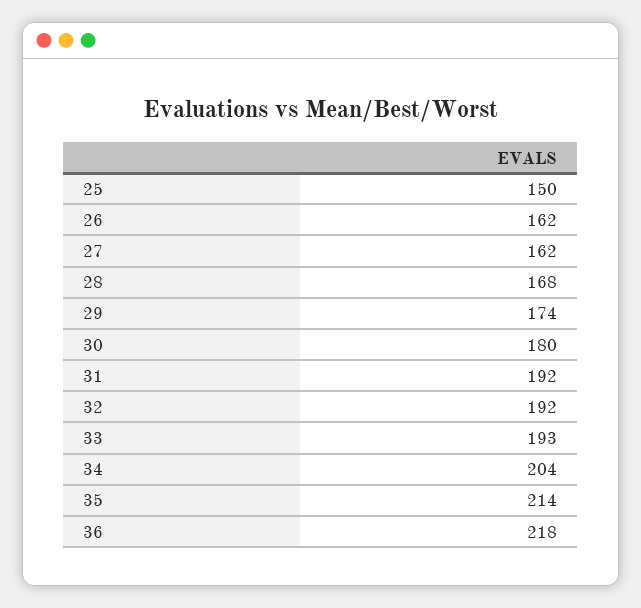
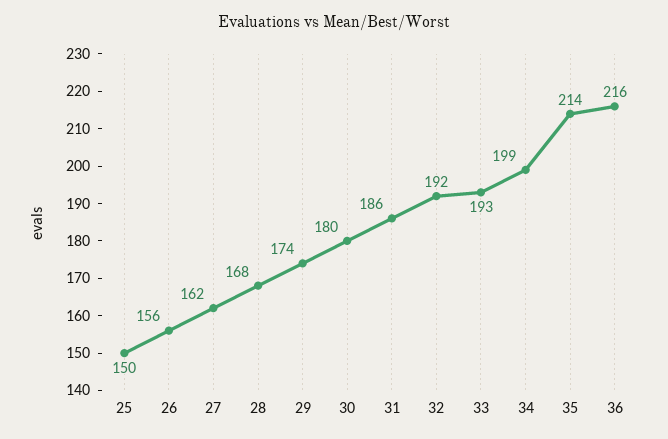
26: 162 -> 156
31: 192 -> 186
34: 204 -> 199
36: 218 -> 216

